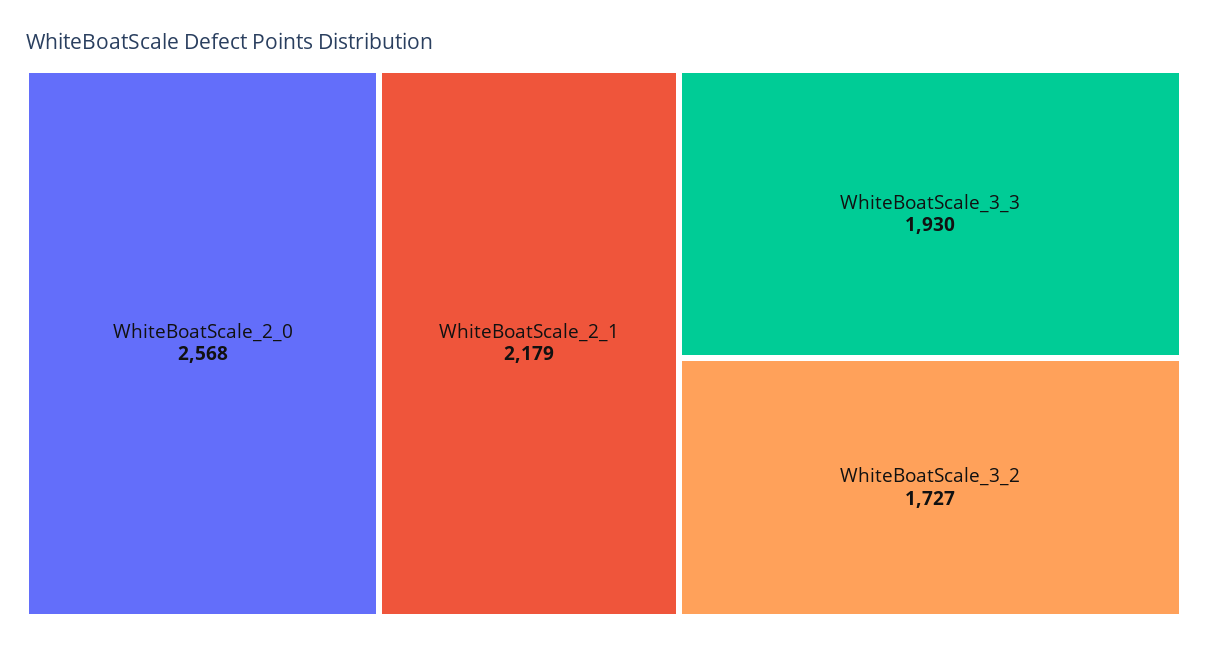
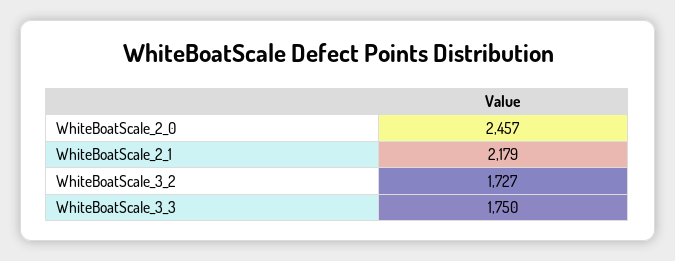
WhiteBoatScale_2_0: 2568 -> 2457
WhiteBoatScale_3_3: 1930 -> 1750

